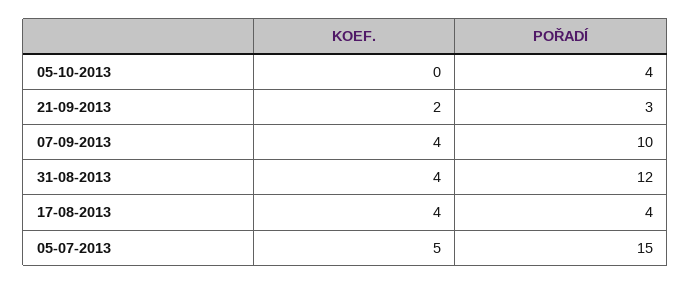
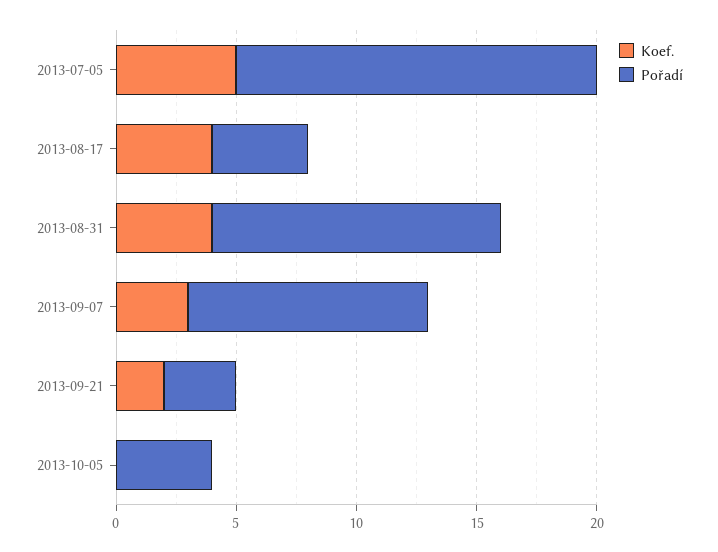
KOEF., 07-09-2013: 4 -> 3

